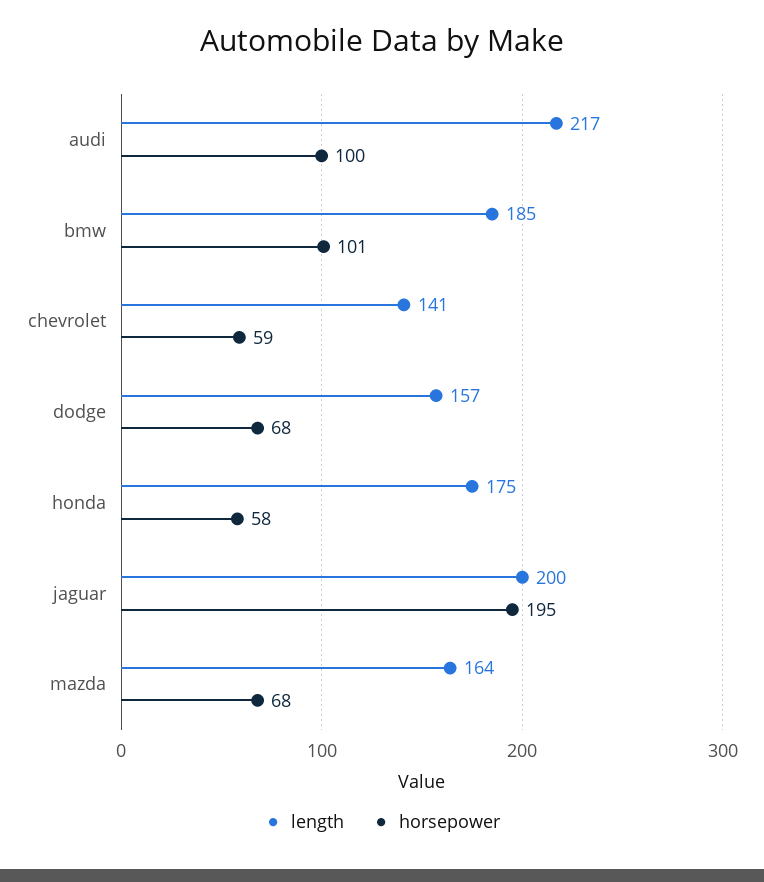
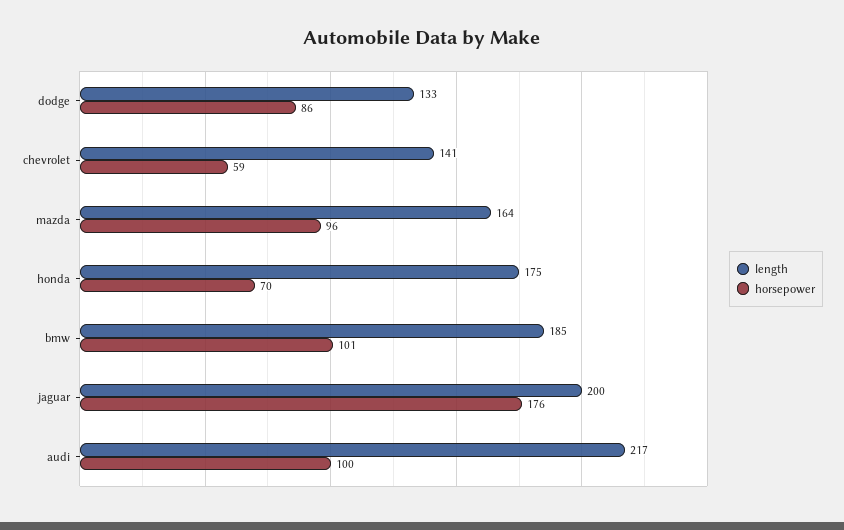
length, dodge: 157 -> 133
horsepower, dodge: 68 -> 86
horsepower, honda: 58 -> 70
horsepower, jaguar: 195 -> 176
horsepower, mazda: 68 -> 96

